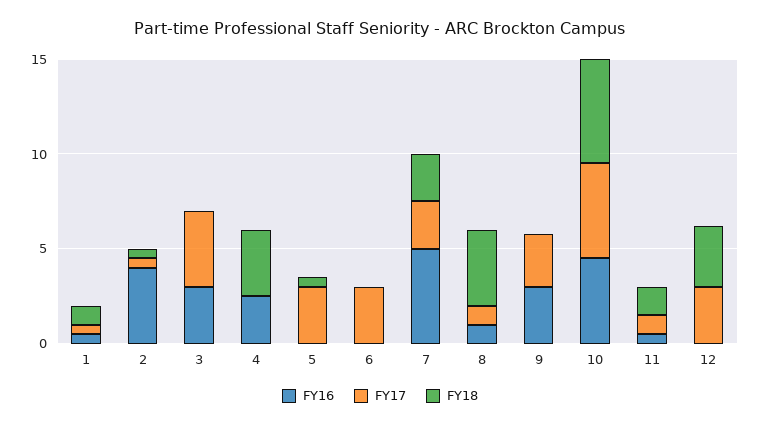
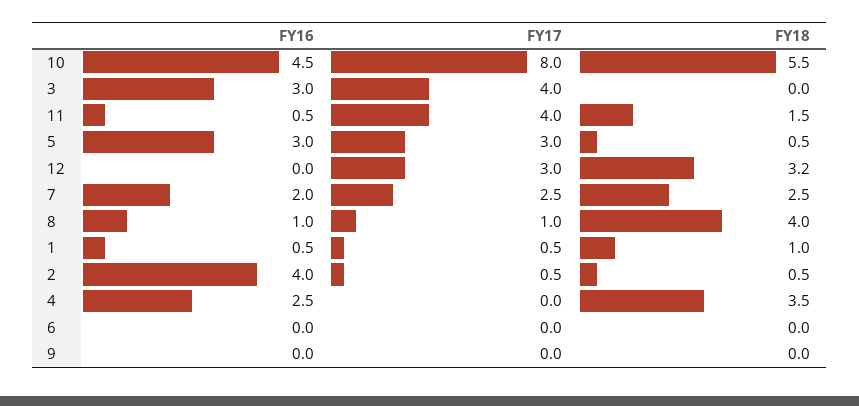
FY16, 5: 0 -> 3
FY17, 6: 3 -> 0
FY16, 7: 5 -> 2
FY16, 9: 3 -> 0
FY17, 9: 3 -> 0
FY17, 10: 5 -> 8
FY17, 11: 1 -> 4

